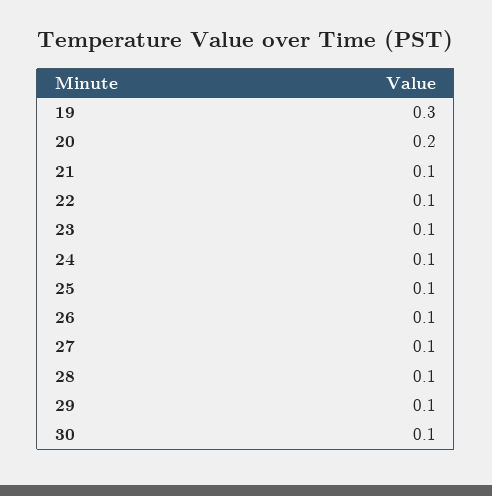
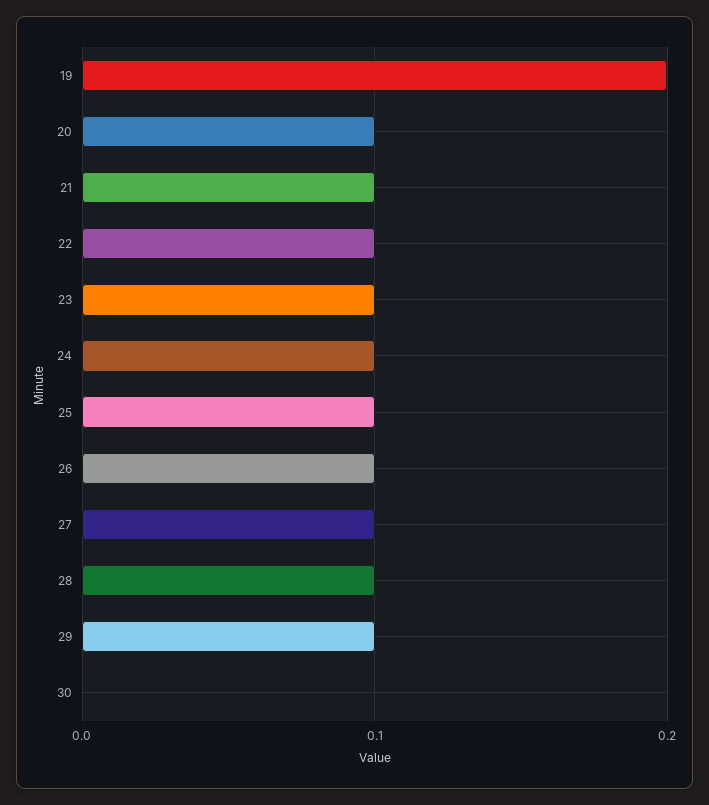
19: 0.3 -> 0.2
20: 0.2 -> 0.1
30: 0.1 -> 0

